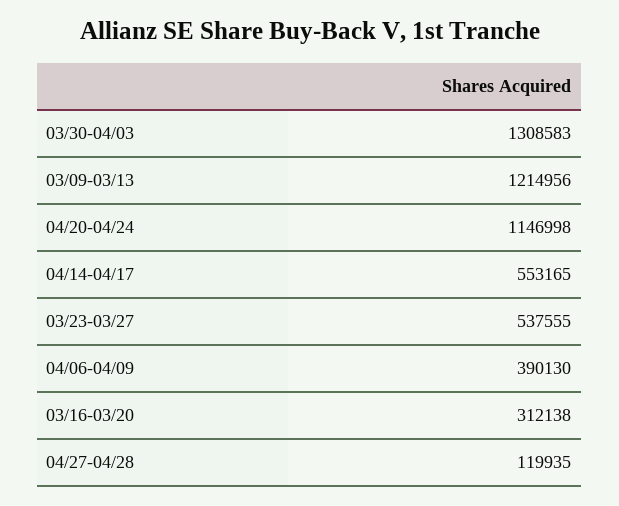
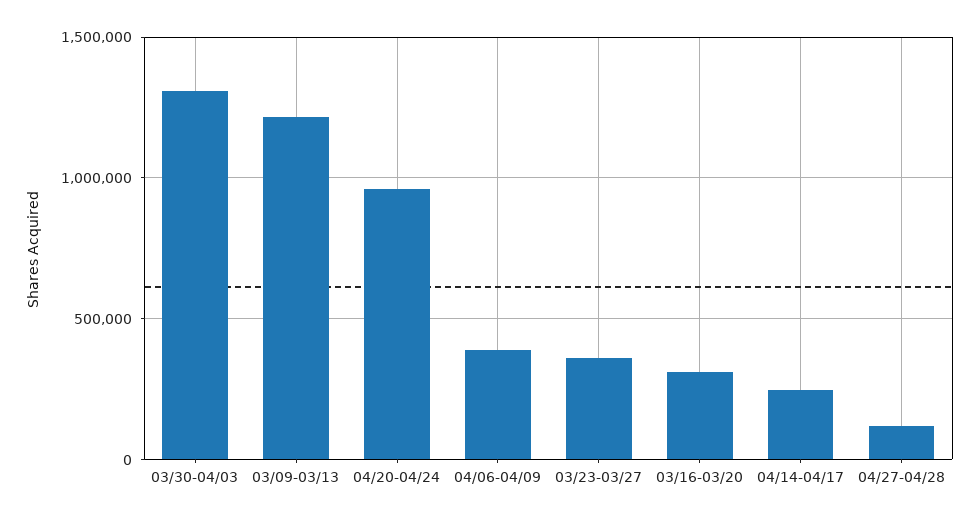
04/20-04/24: 1146998 -> 950000
04/14-04/17: 553165 -> 250000
03/23-03/27: 537555 -> 350000

